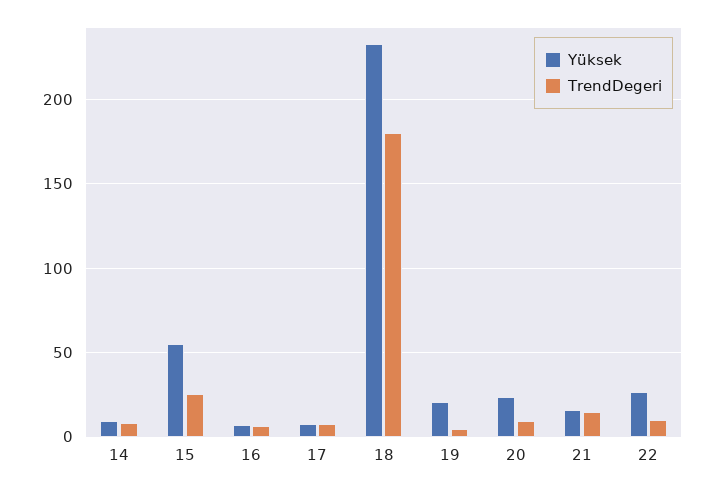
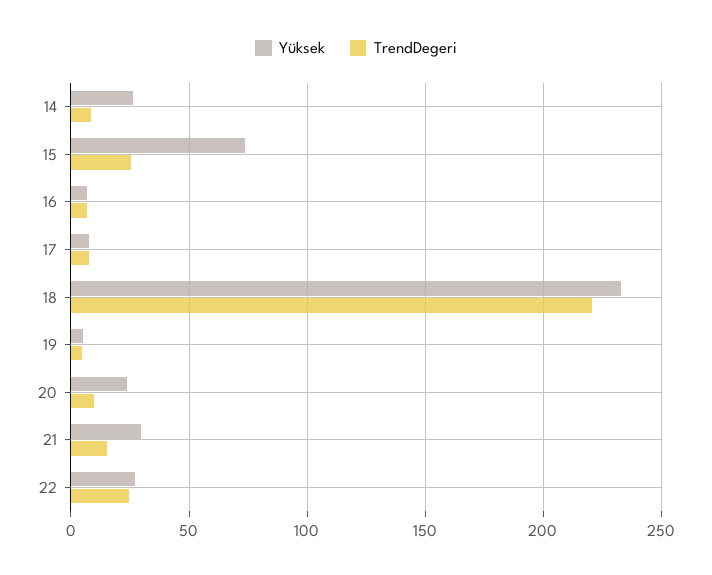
Yüksek, 14: 10 -> 25
Yüksek, 15: 55 -> 75
TrendDegeri, 18: 180 -> 220
Yüksek, 19: 20 -> 5
Yüksek, 21: 15 -> 30
TrendDegeri, 22: 10 -> 25

